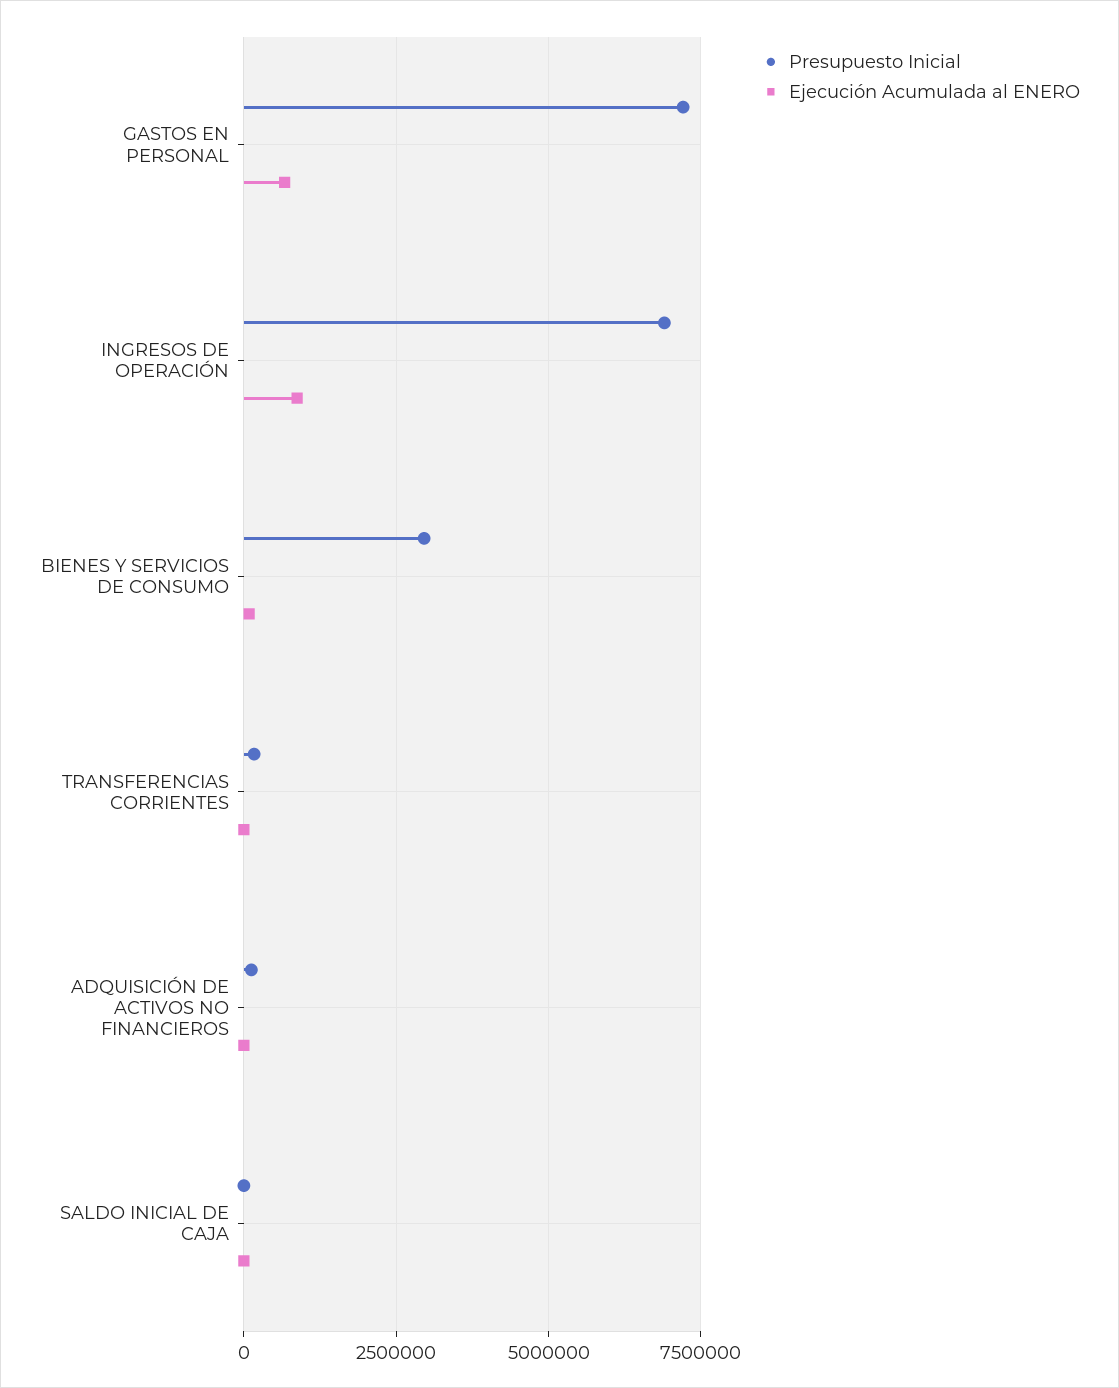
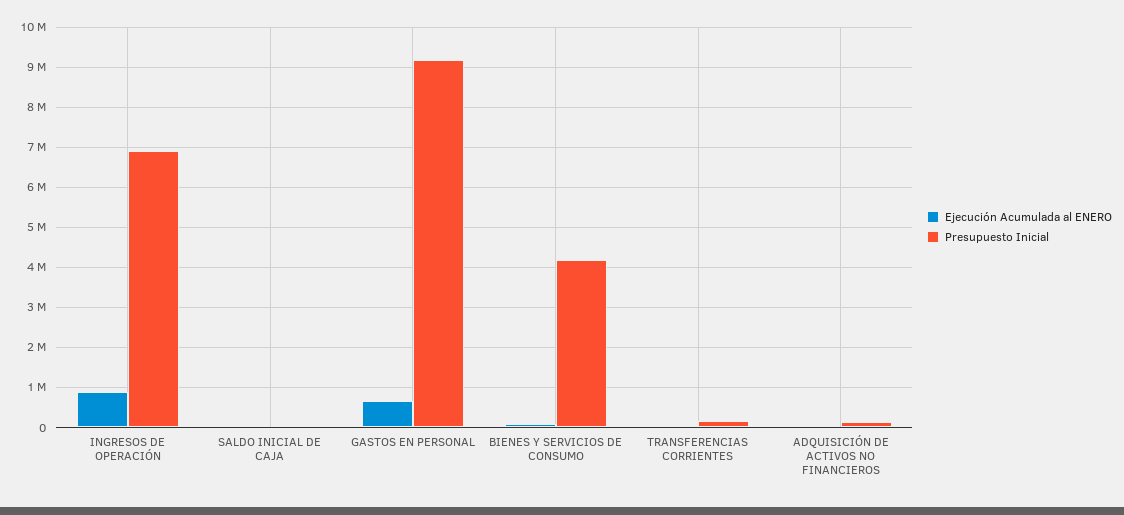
Presupuesto Inicial, GASTOS EN PERSONAL: 7250000 -> 9200000
Presupuesto Inicial, BIENES Y SERVICIOS DE CONSUMO: 3000000 -> 4200000

